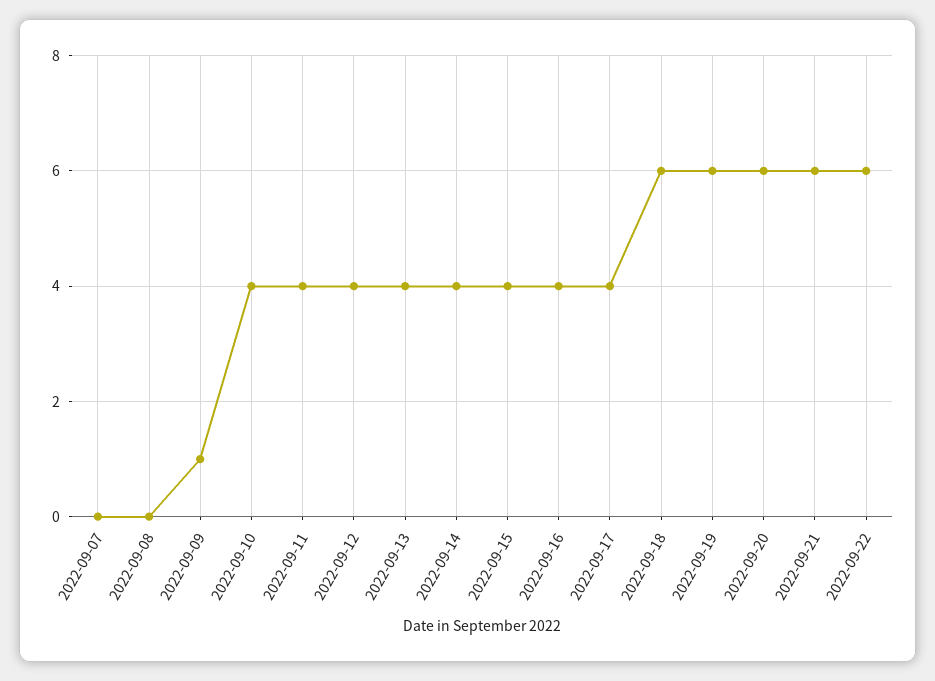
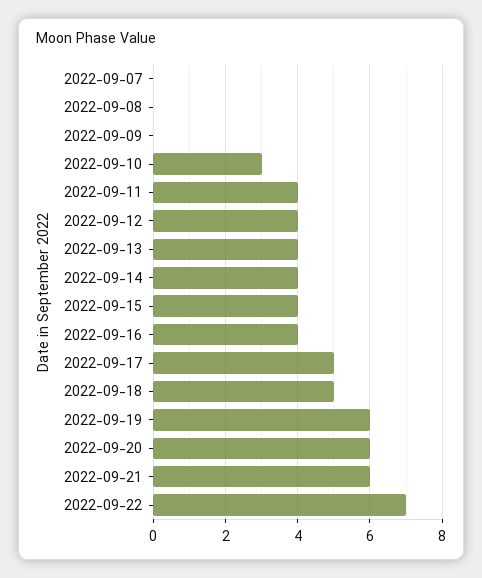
2022-09-09: 1 -> 0
2022-09-10: 4 -> 3
2022-09-17: 4 -> 5
2022-09-18: 6 -> 5
2022-09-22: 6 -> 7

